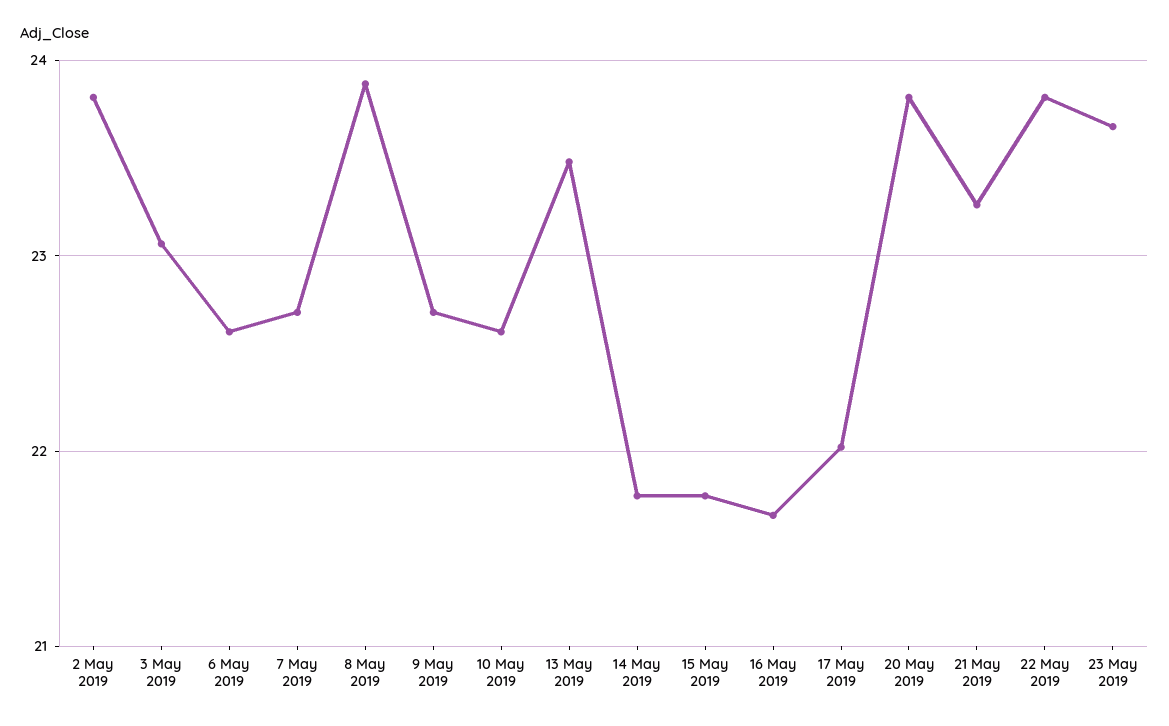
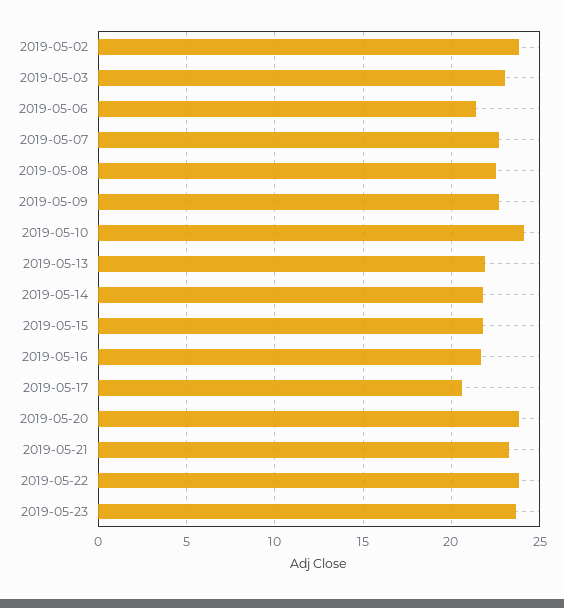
6 May 2019: 22.6 -> 21.5
8 May 2019: 23.9 -> 22.5
10 May 2019: 22.6 -> 24
13 May 2019: 23.5 -> 22
17 May 2019: 22 -> 20.5

